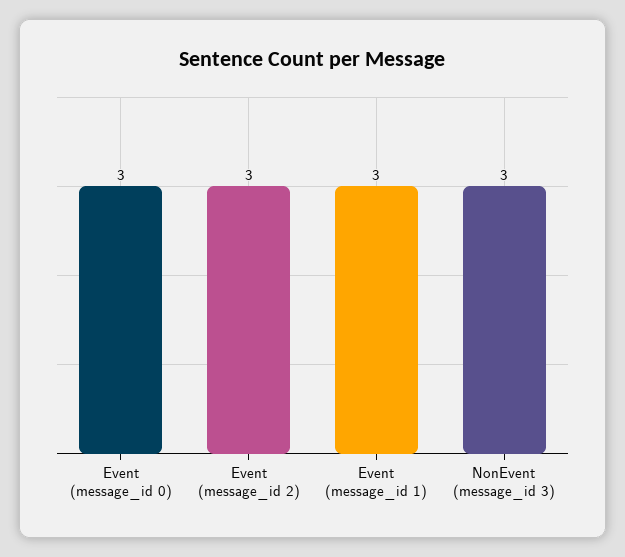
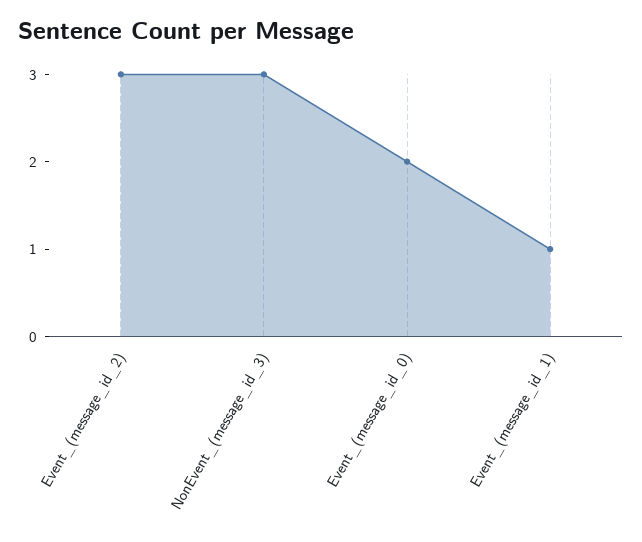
Event (message_id 0): 3 -> 2
Event (message_id 1): 3 -> 1

